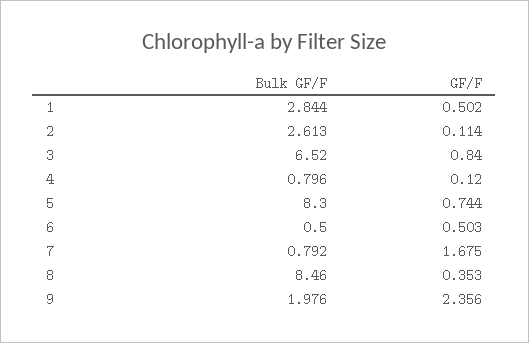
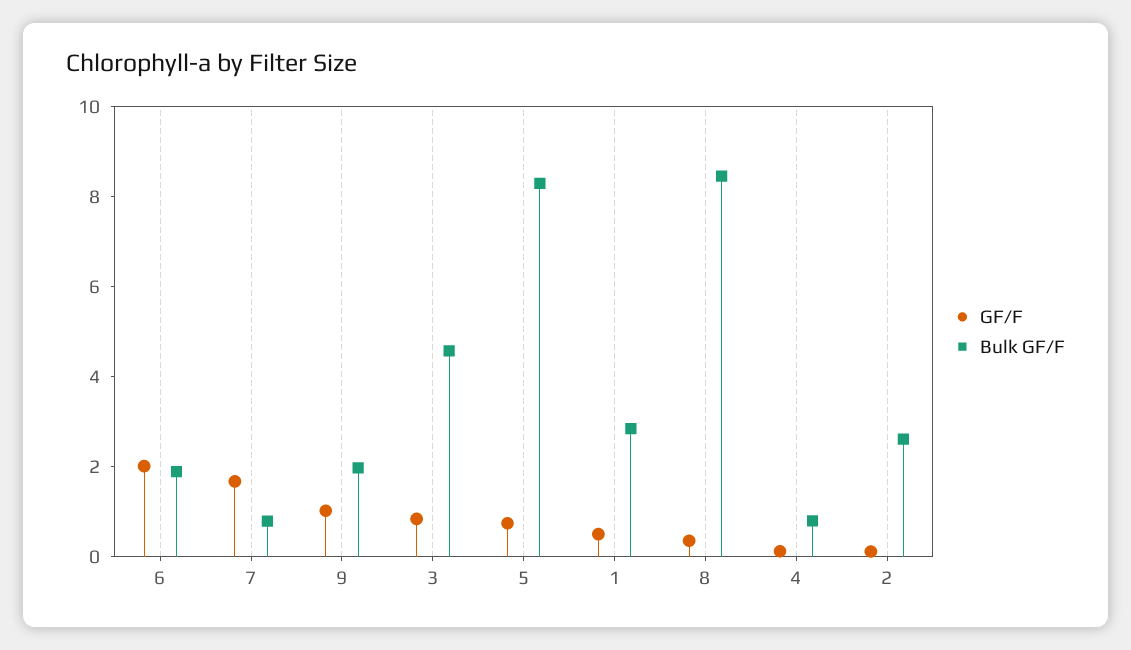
Bulk GF/F, 3: 6.52 -> 4.5
Bulk GF/F, 6: 0.5 -> 2
GF/F, 6: 0.503 -> 2
GF/F, 9: 2.356 -> 1

